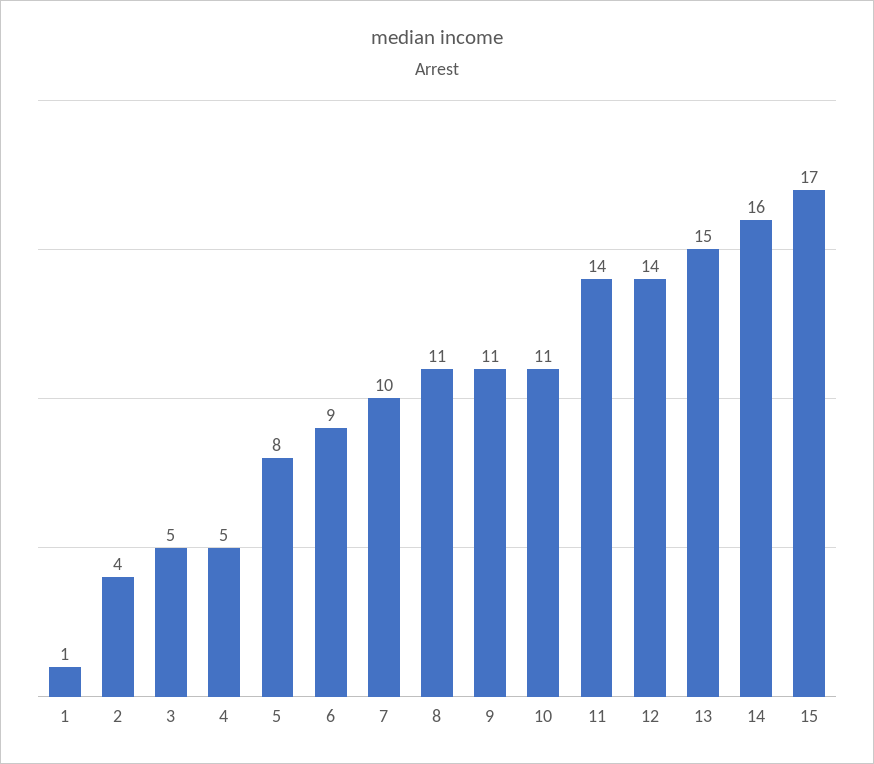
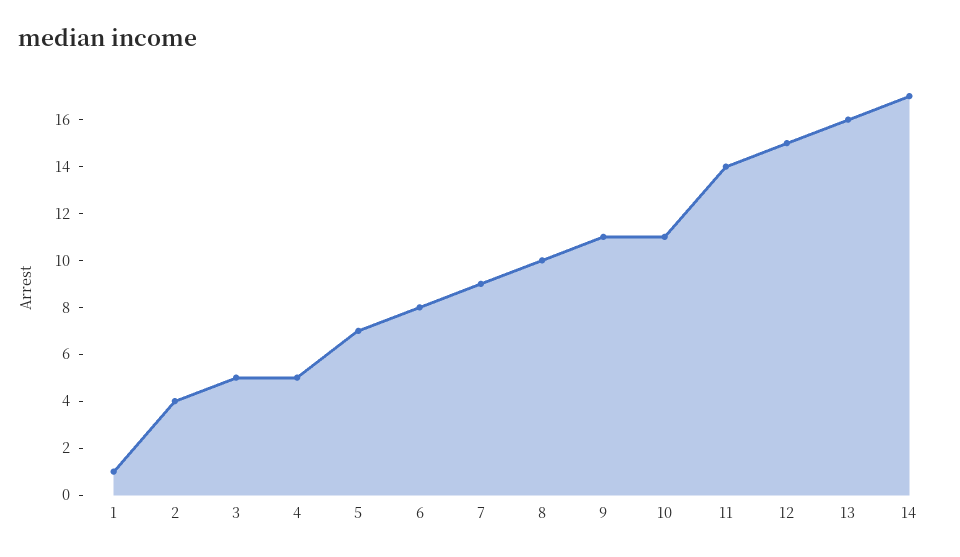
5: 8 -> 7
6: 9 -> 8
7: 10 -> 9
8: 11 -> 10
12: 14 -> 15
13: 15 -> 16
14: 16 -> 17
15: 17 -> none

